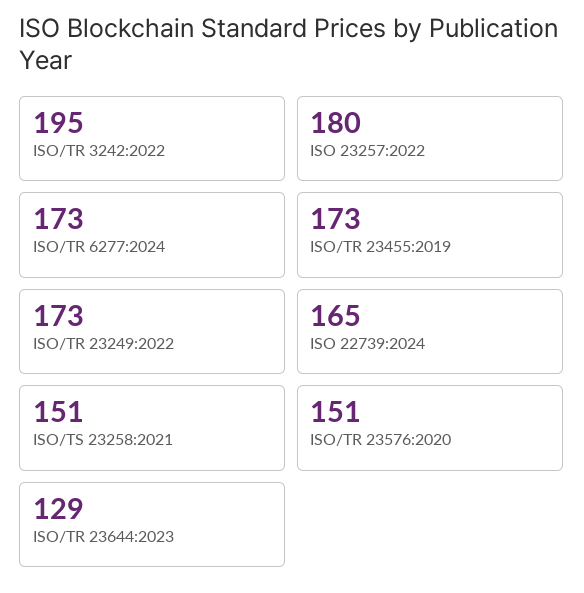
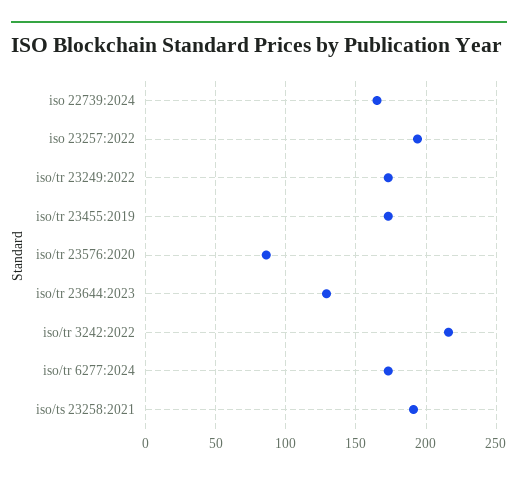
ISO/TR 3242:2022: 195 -> 215
ISO 23257:2022: 180 -> 195
ISO/TS 23258:2021: 151 -> 190
ISO/TR 23576:2020: 151 -> 85

